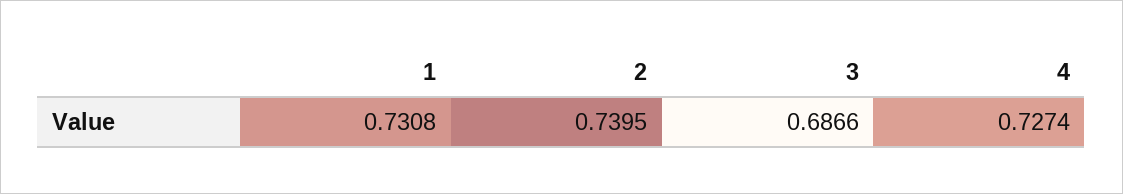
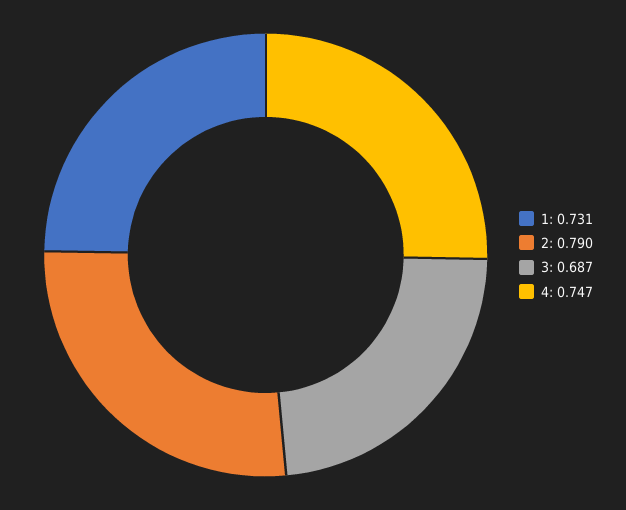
2: 0.7395 -> 0.79
4: 0.7274 -> 0.747

